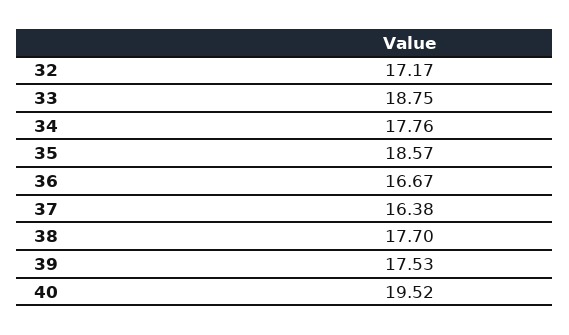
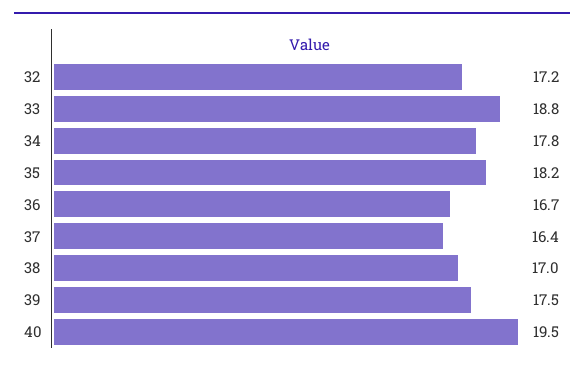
35: 18.57 -> 18.2
38: 17.7 -> 17

